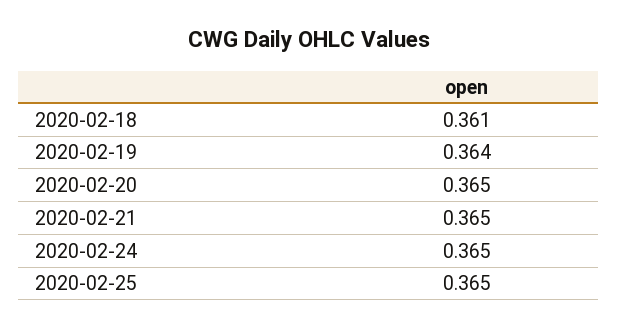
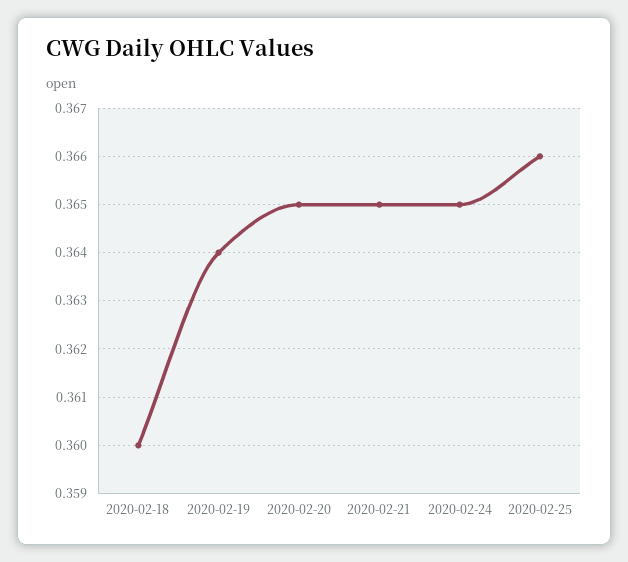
2020-02-18: 0.361 -> 0.36
2020-02-25: 0.365 -> 0.366

